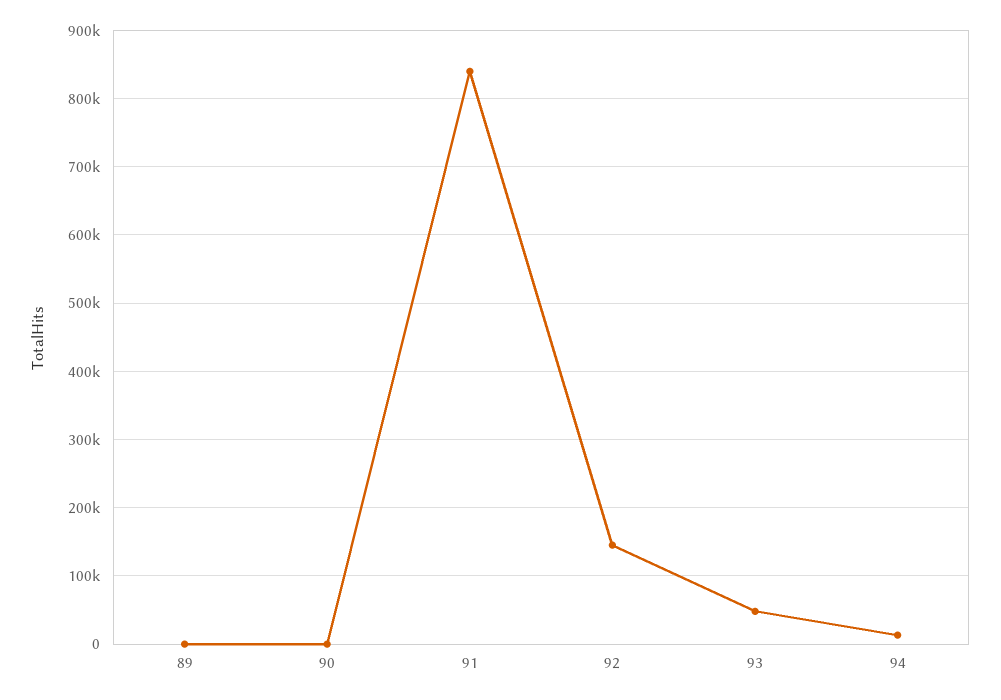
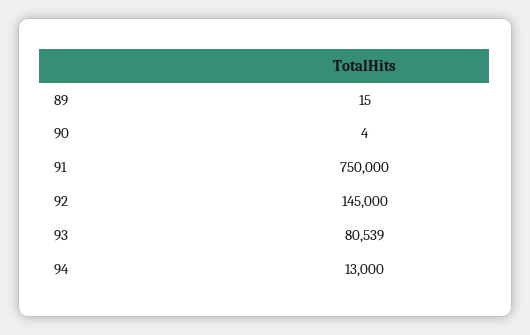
91: 840000 -> 750000
93: 50000 -> 80539

